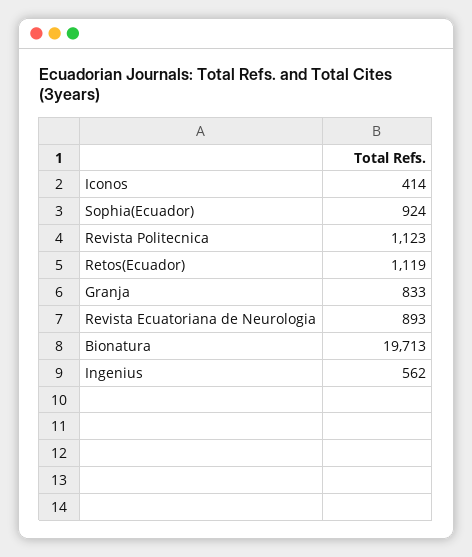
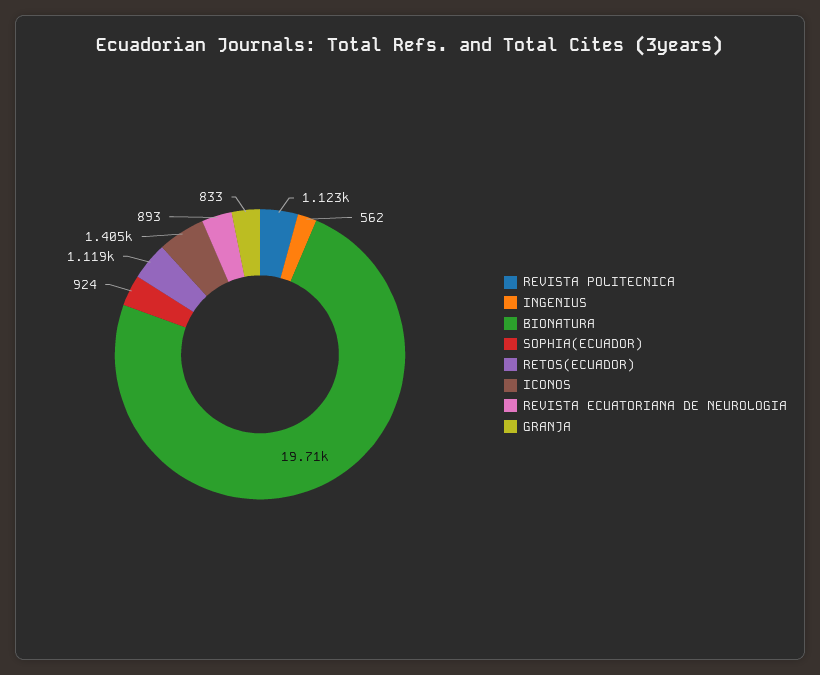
Iconos: 414 -> 1405

